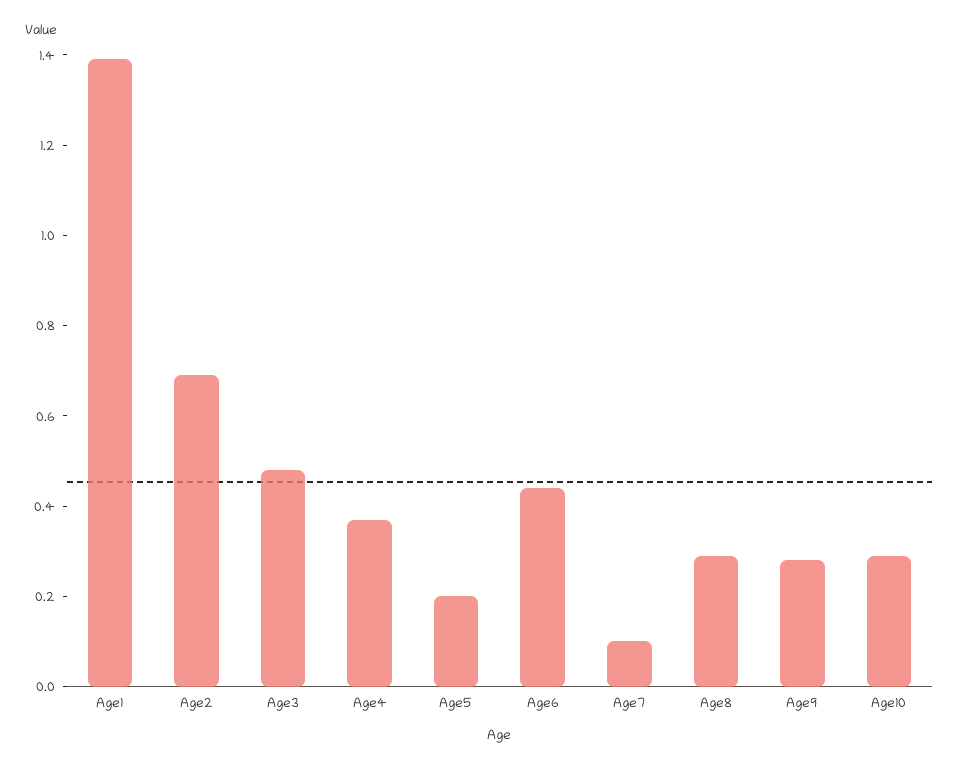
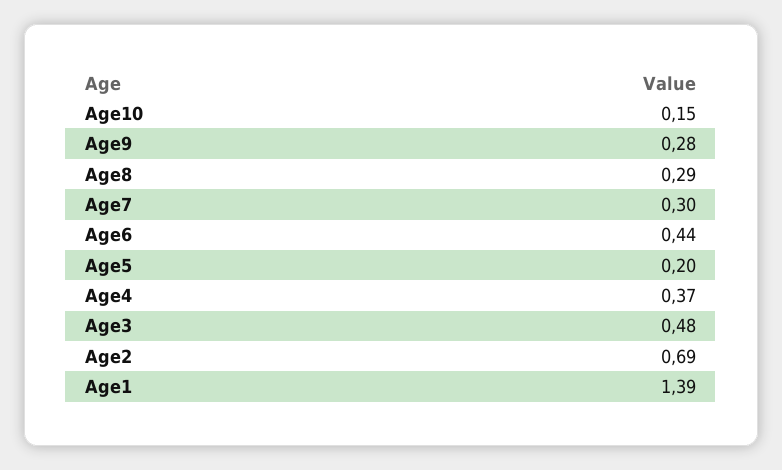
Age7: 0.1 -> 0.3
Age10: 0.3 -> 0.15

